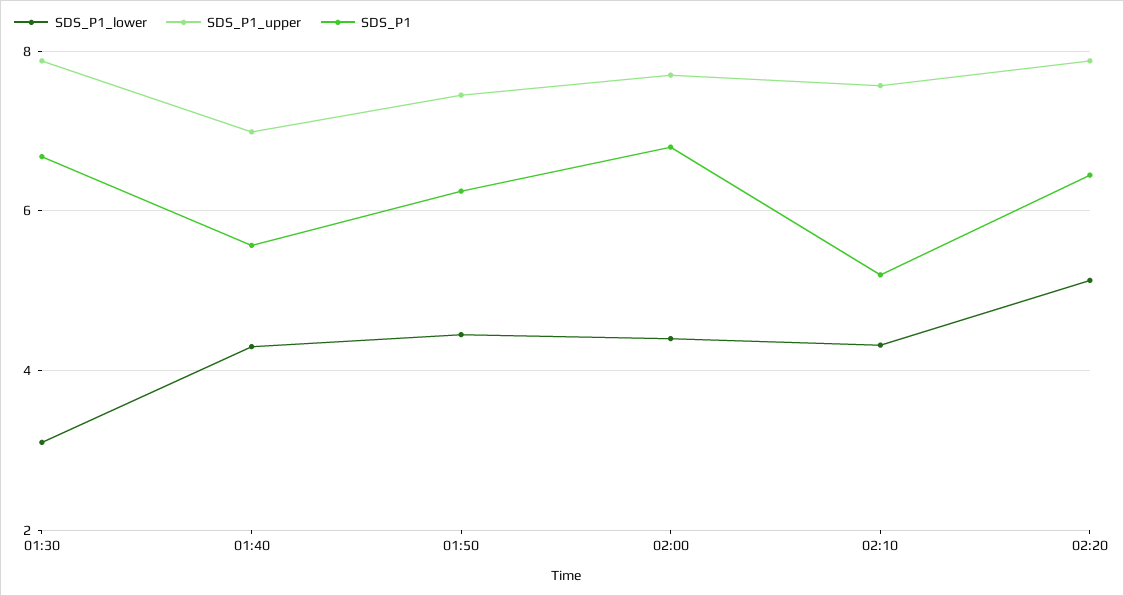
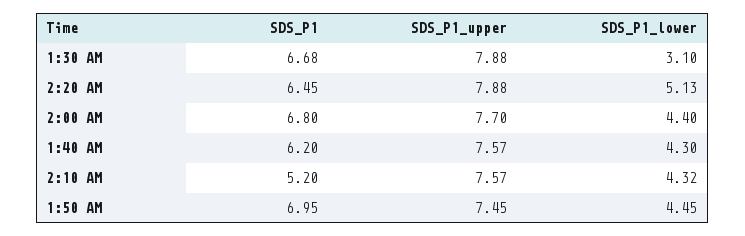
SDS_P1_upper, 01:40: 7 -> 7.57
SDS_P1, 01:40: 5.6 -> 6.2
SDS_P1, 01:50: 6.2 -> 6.95

